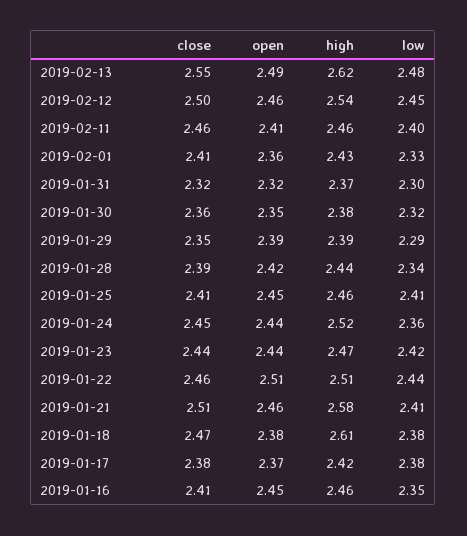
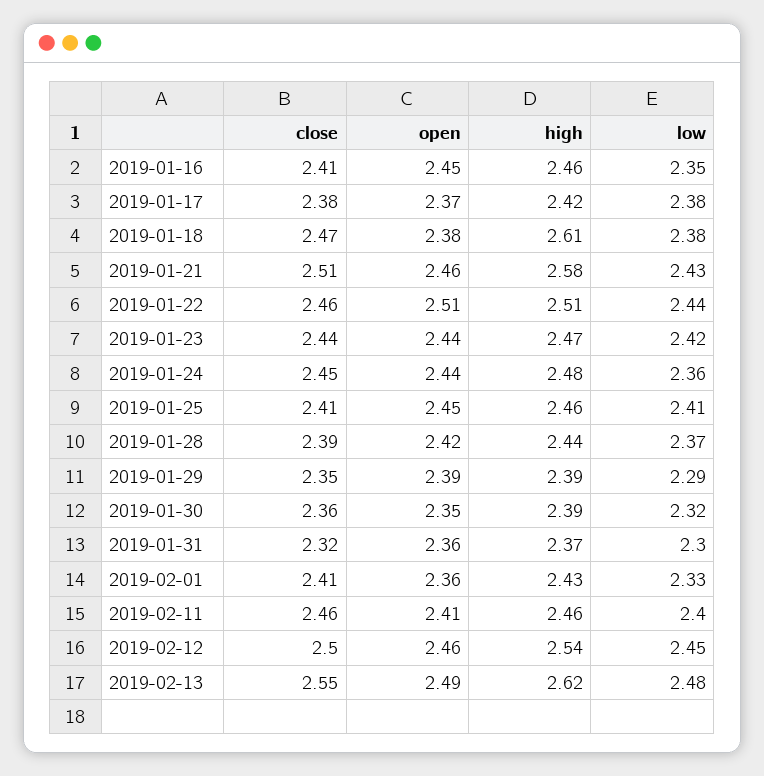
open, 2019-01-31: 2.32 -> 2.36
high, 2019-01-30: 2.38 -> 2.39
low, 2019-01-28: 2.34 -> 2.37
high, 2019-01-24: 2.52 -> 2.48
low, 2019-01-21: 2.41 -> 2.43

